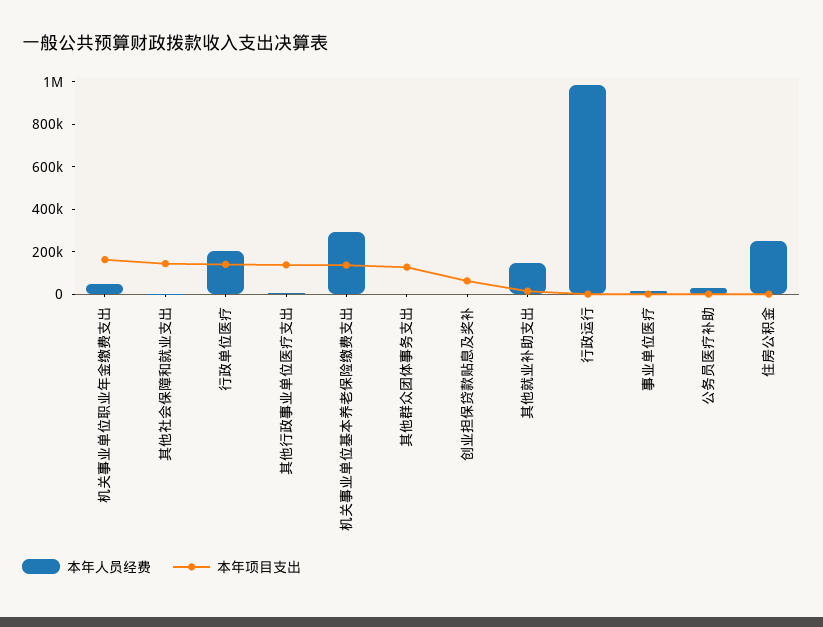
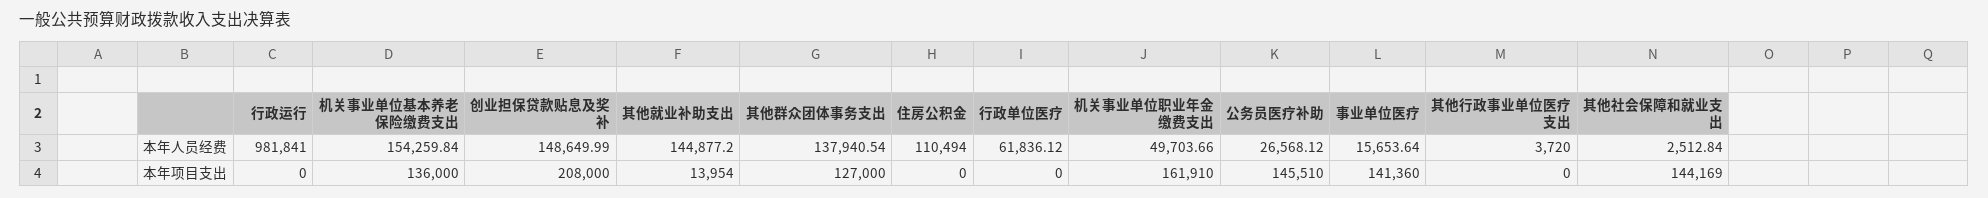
本年人员经费, 行政单位医疗: 200000 -> 61836.12
本年项目支出, 行政单位医疗: 150000 -> 0
本年项目支出, 其他行政事业单位医疗支出: 150000 -> 0
本年人员经费, 机关事业单位基本养老保险缴费支出: 300000 -> 154259.84
本年人员经费, 其他群众团体事务支出: 0 -> 137940.54
本年人员经费, 创业担保贷款贴息及奖补: 0 -> 148649.99
本年项目支出, 创业担保贷款贴息及奖补: 50000 -> 208000
本年项目支出, 事业单位医疗: 0 -> 141360
本年项目支出, 公务员医疗补助: 0 -> 145510
本年人员经费, 住房公积金: 250000 -> 110494

